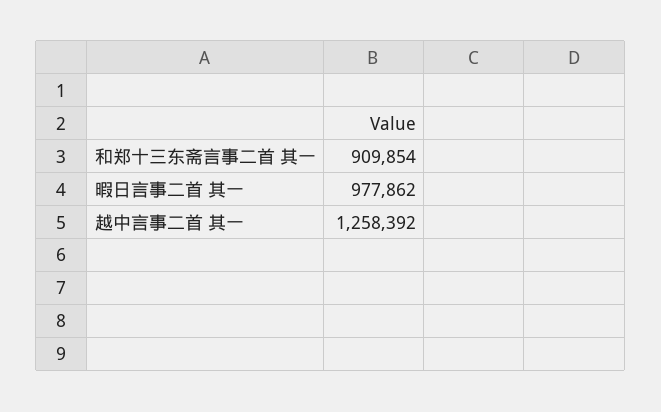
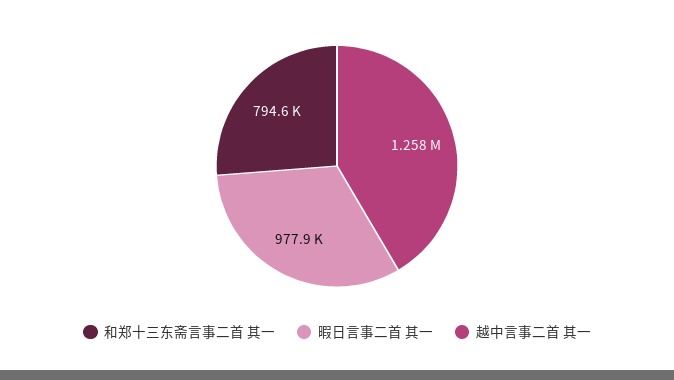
和郑十三东斋言事二首 其一: 909854 -> 794600

